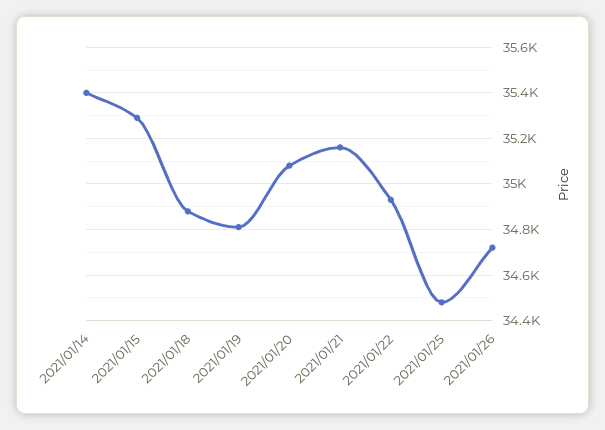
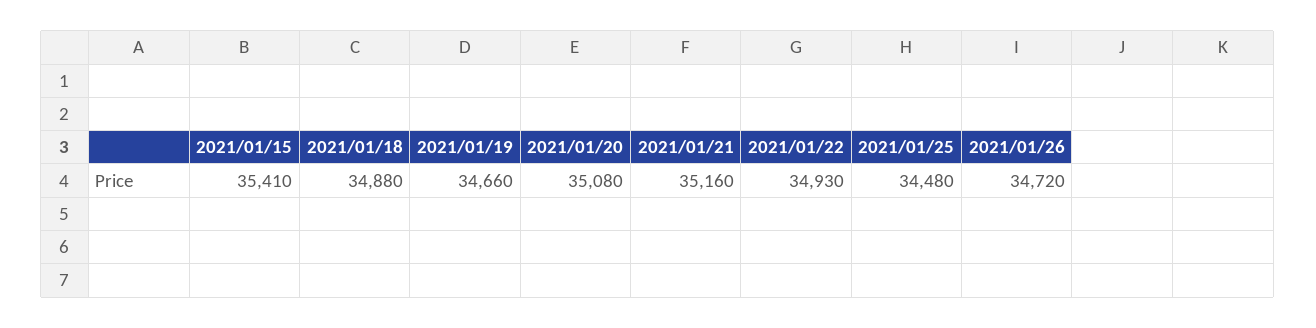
2021/01/14: 35400 -> none
2021/01/15: 35300 -> 35410
2021/01/19: 34800 -> 34660

